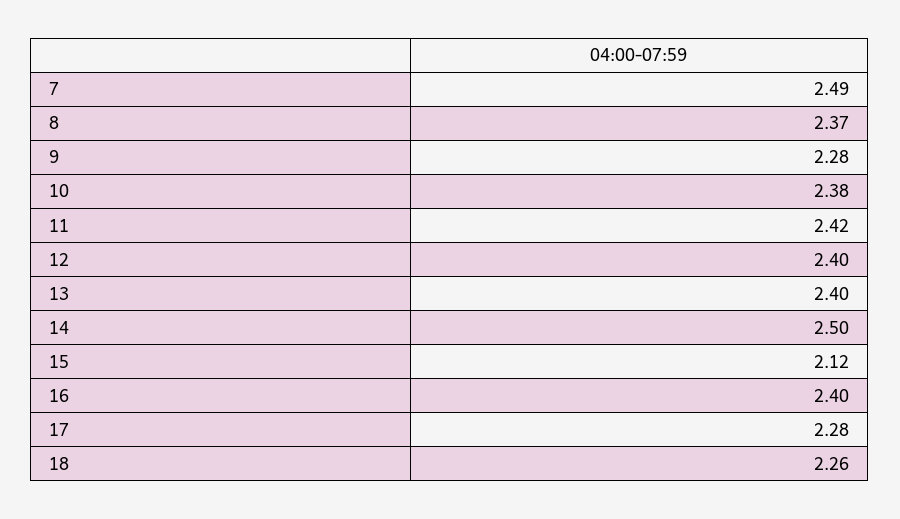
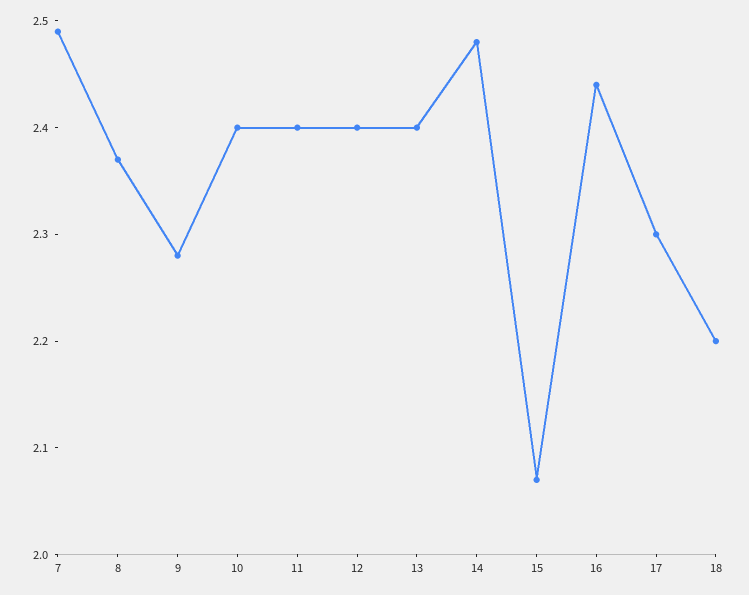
10: 2.38 -> 2.4
11: 2.42 -> 2.4
14: 2.5 -> 2.48
15: 2.12 -> 2.07
16: 2.4 -> 2.44
17: 2.28 -> 2.3
18: 2.26 -> 2.2

